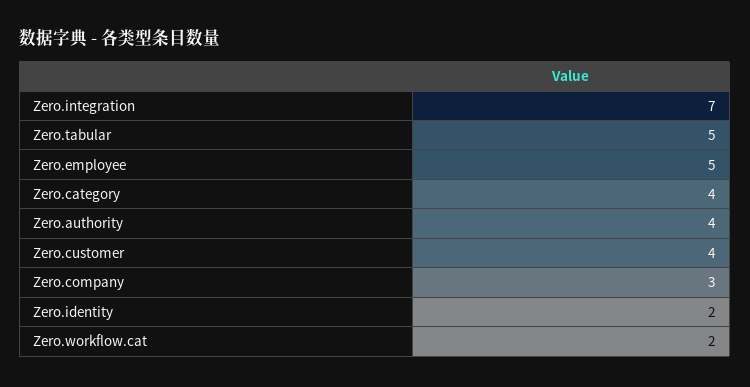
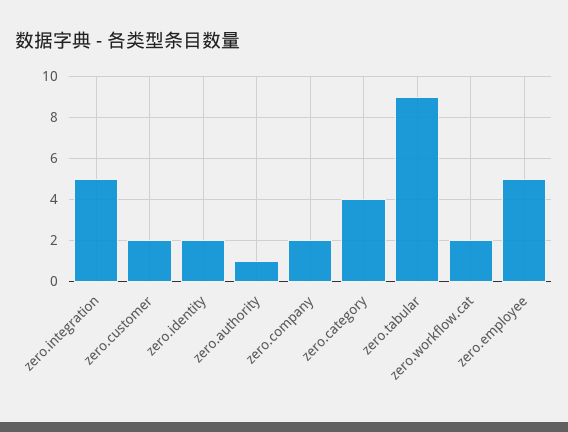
Zero.integration: 7 -> 5
Zero.tabular: 5 -> 9
Zero.authority: 4 -> 1
Zero.customer: 4 -> 2
Zero.company: 3 -> 2

